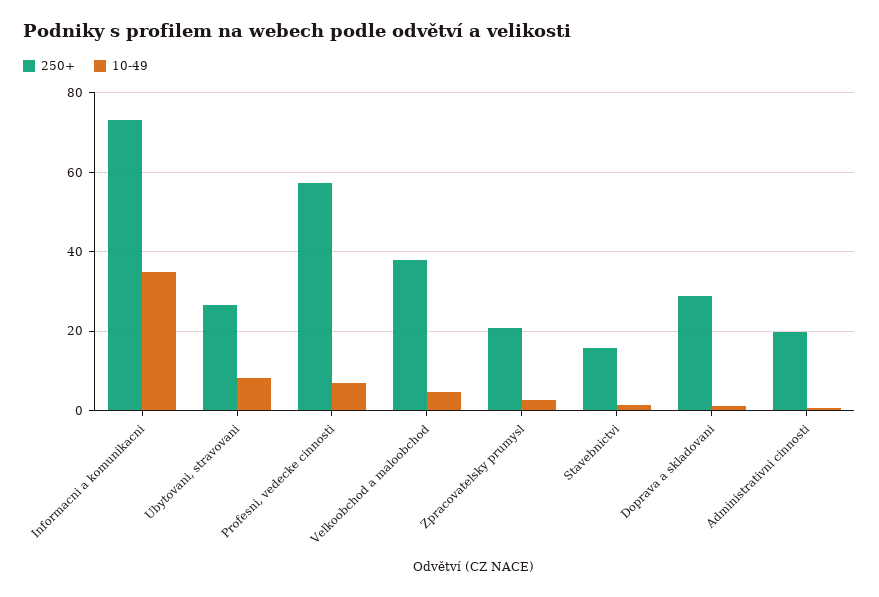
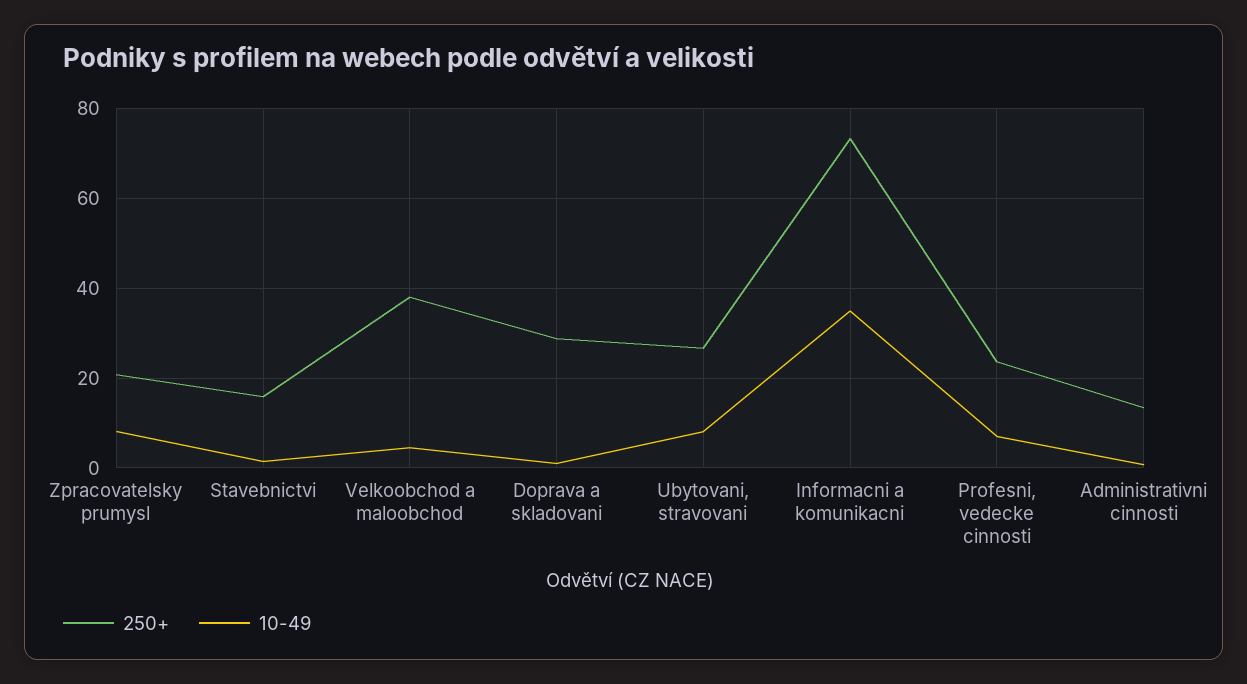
250+, Profesni, vedecke cinnosti: 58 -> 24
10-49, Zpracovatelsky prumysl: 2 -> 8
250+, Administrativni cinnosti: 20 -> 14

